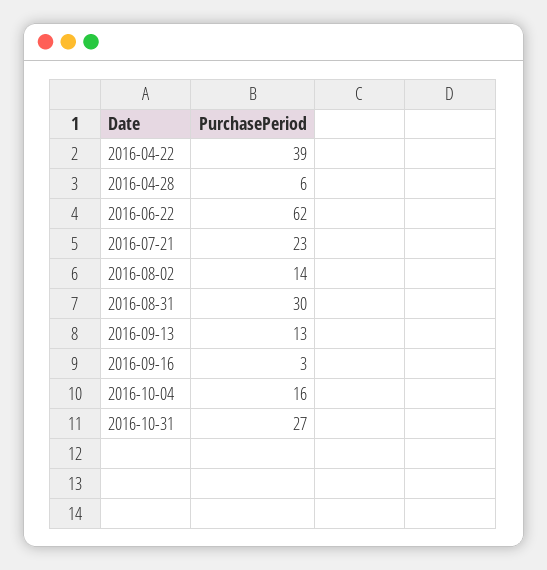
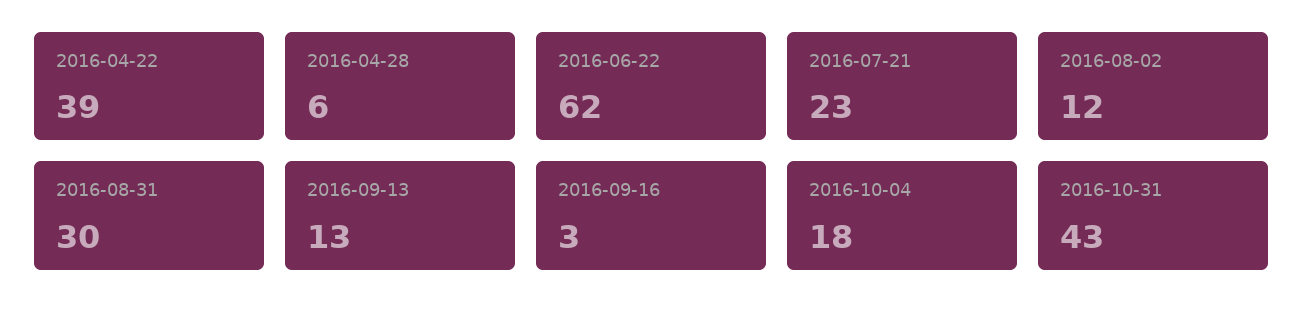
2016-08-02: 14 -> 12
2016-10-04: 16 -> 18
2016-10-31: 27 -> 43

